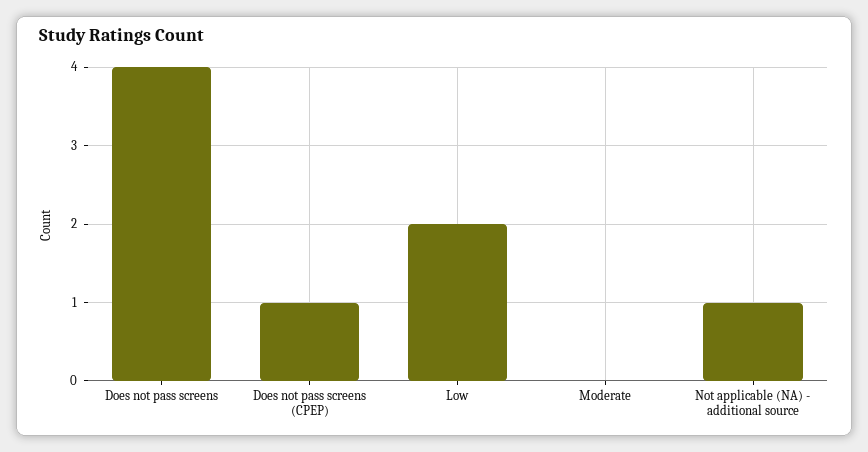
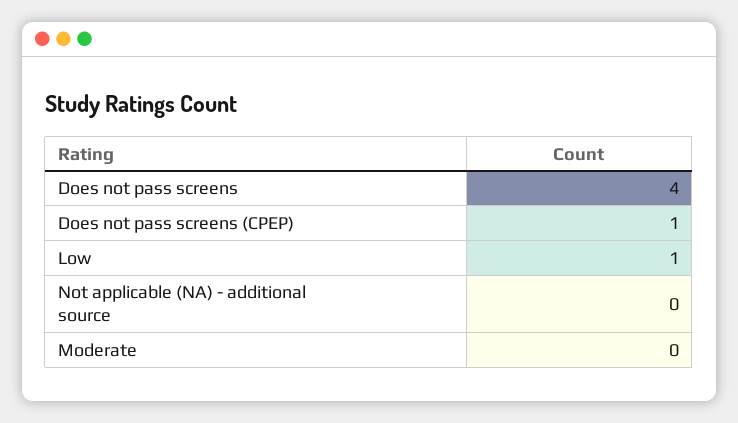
Low: 2 -> 1
Not applicable (NA) - additional source: 1 -> 0

